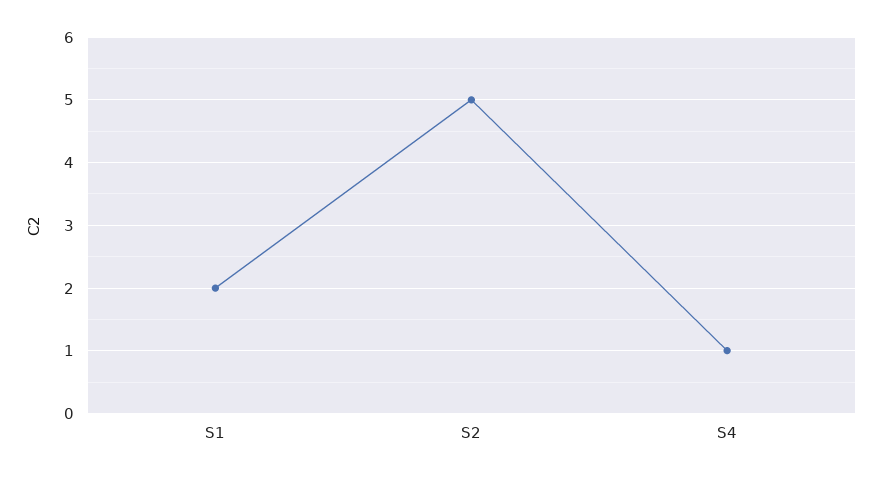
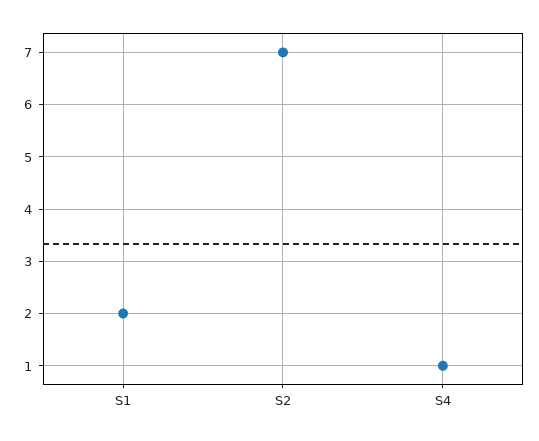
S2: 5 -> 7

